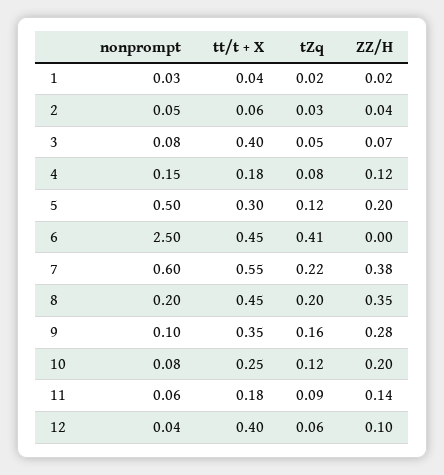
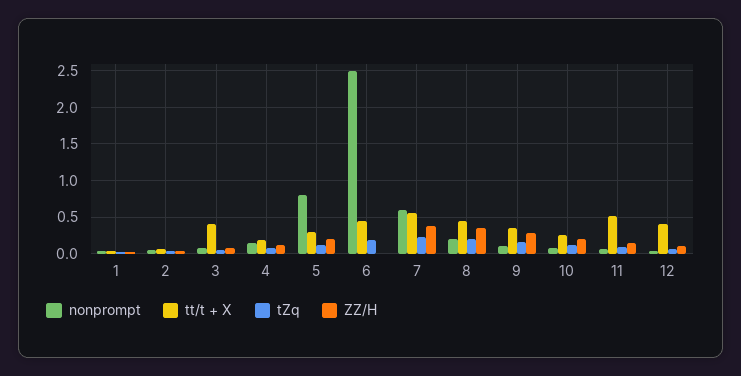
nonprompt, 5: 0.5 -> 0.8
tZq, 6: 0.41 -> 0.2
tt/t + X, 11: 0.18 -> 0.5

